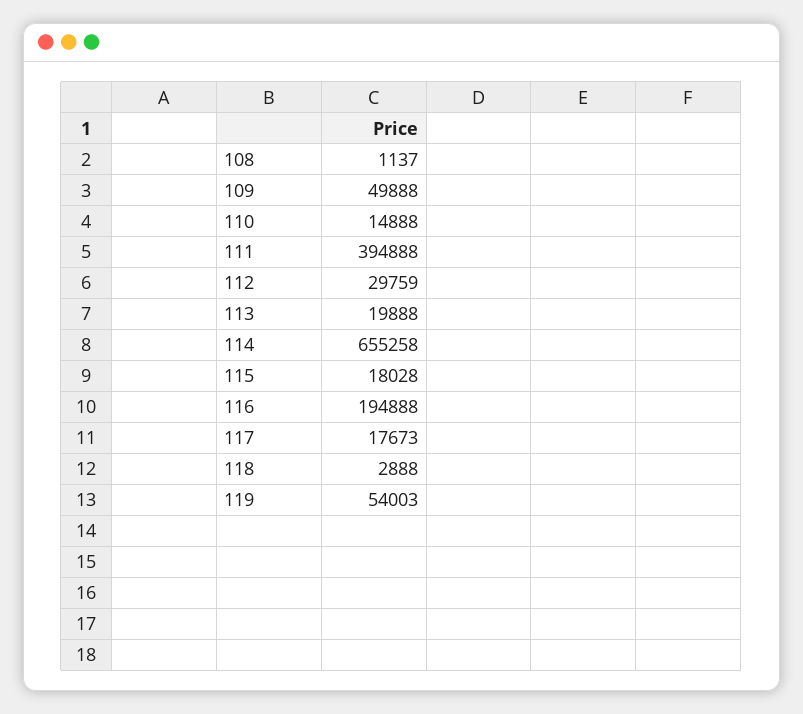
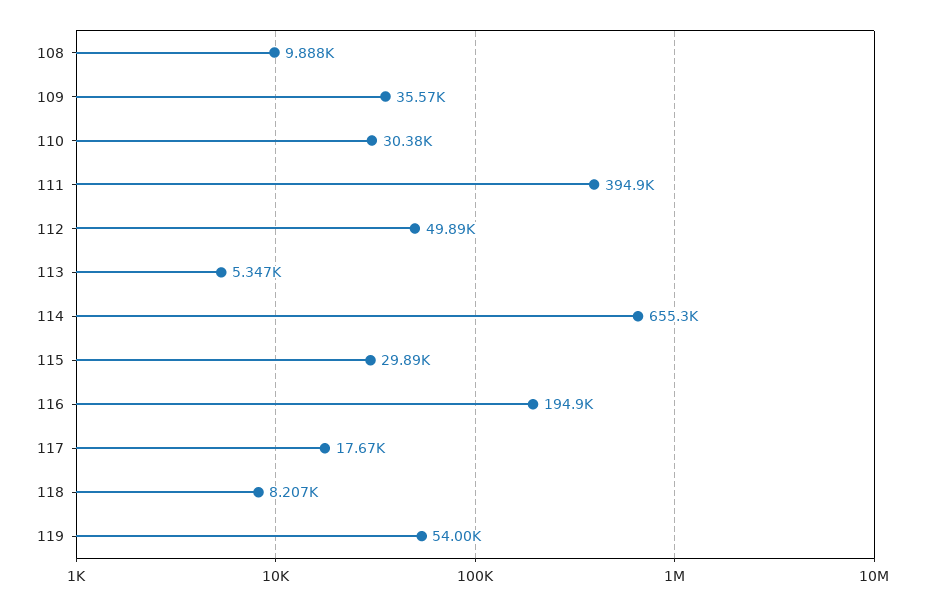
108: 1137 -> 9888
109: 49888 -> 35570
110: 14888 -> 30380
112: 29759 -> 49890
113: 19888 -> 5347
115: 18028 -> 29890
118: 2888 -> 8207

